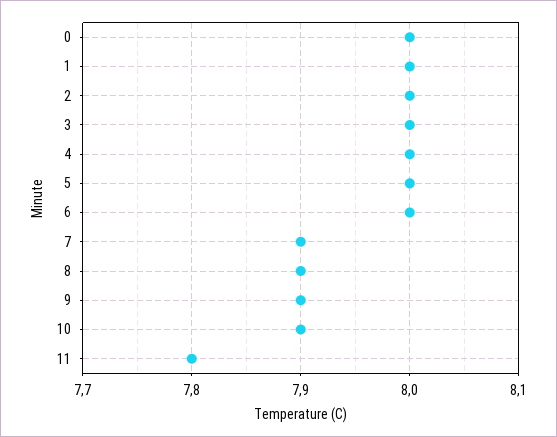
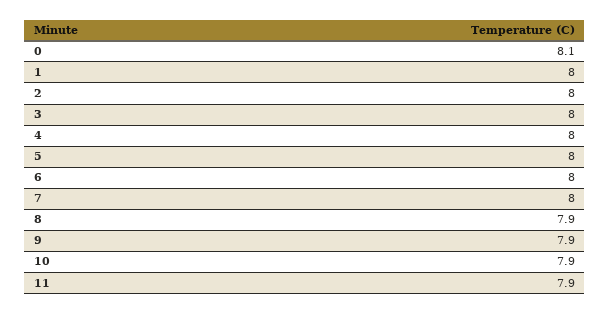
0: 8 -> 8.1
7: 7.9 -> 8
11: 7.8 -> 7.9

